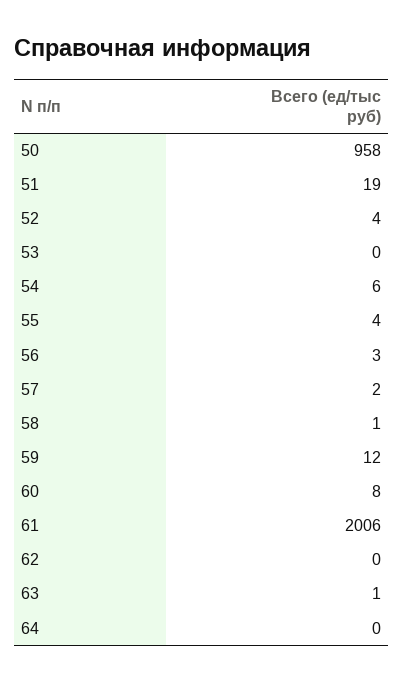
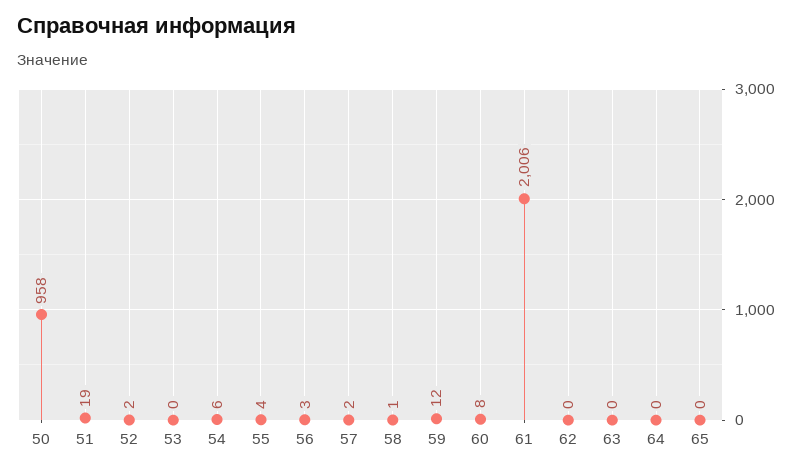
52: 4 -> 2
63: 1 -> 0
65: none -> 0

